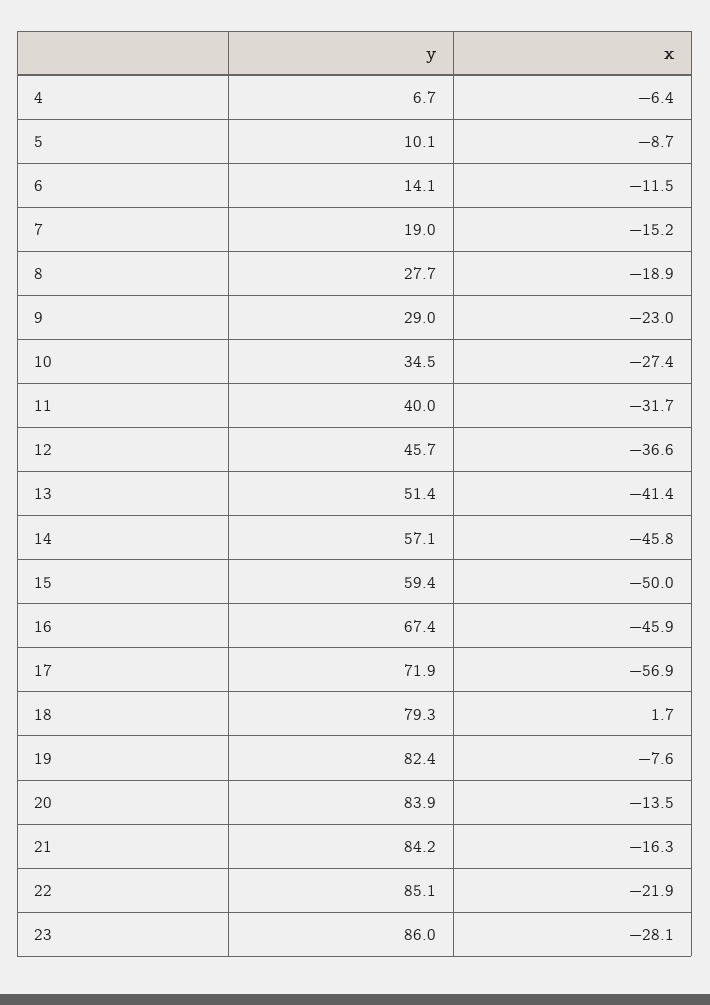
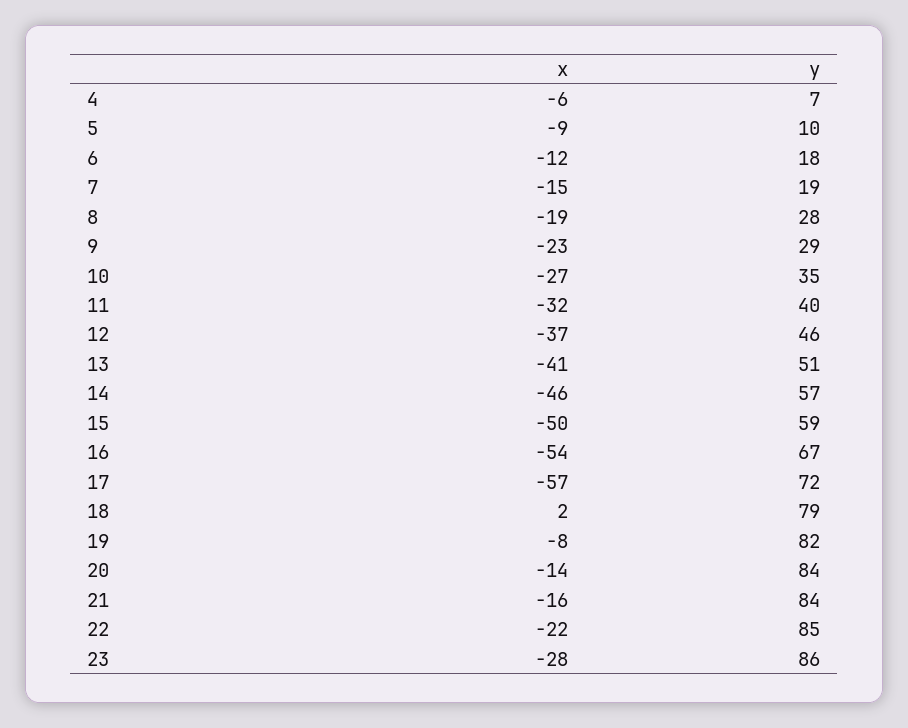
y, 6: 14.1 -> 18
x, 16: -45.9 -> -54

